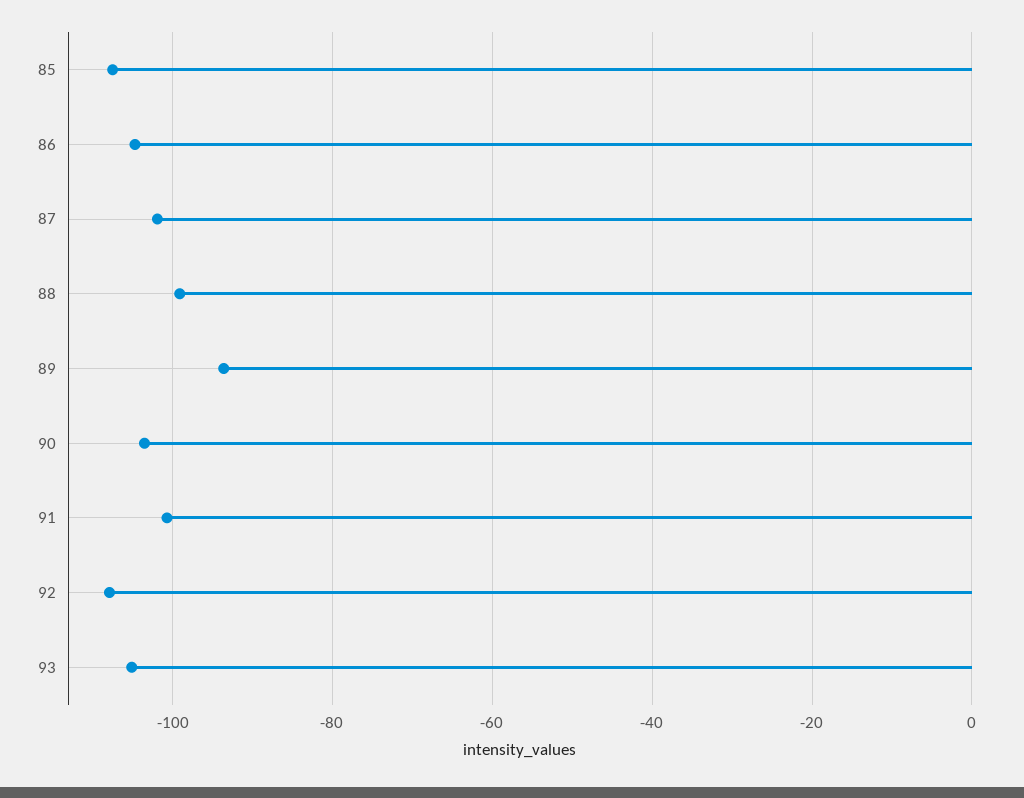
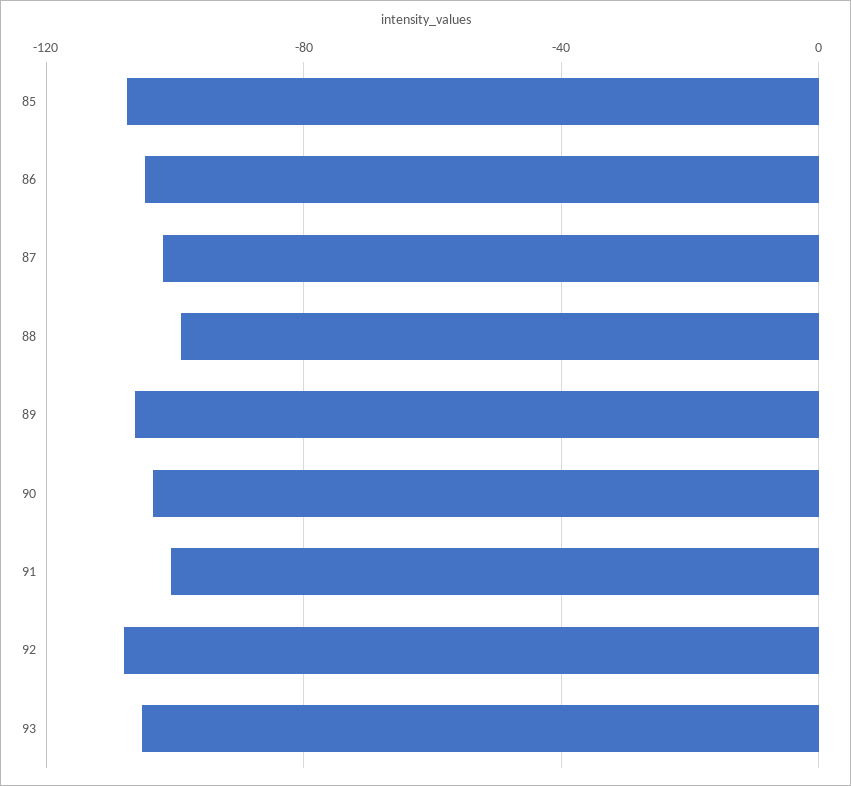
89: -94 -> -105

